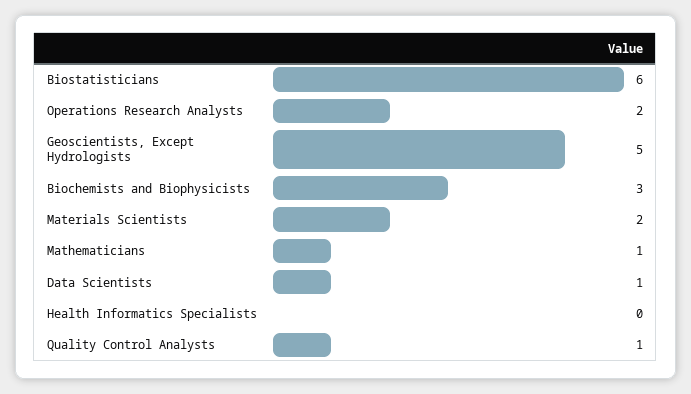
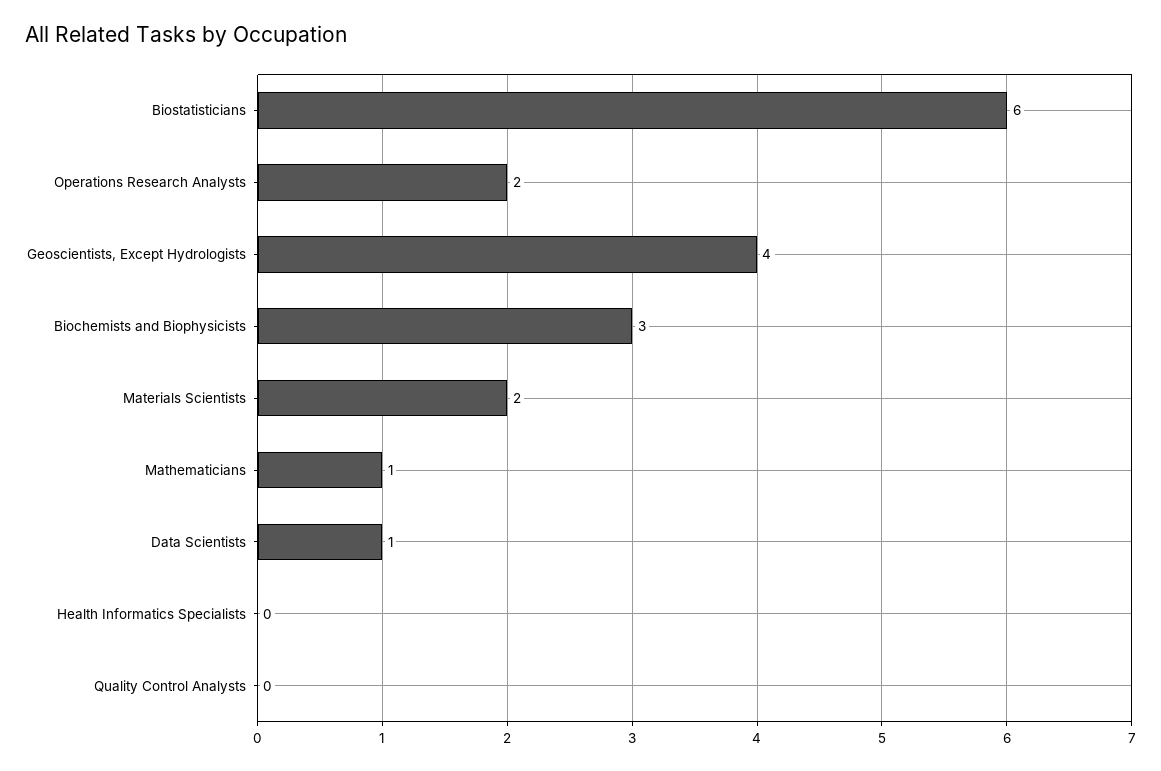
Geoscientists, Except Hydrologists: 5 -> 4
Quality Control Analysts: 1 -> 0

